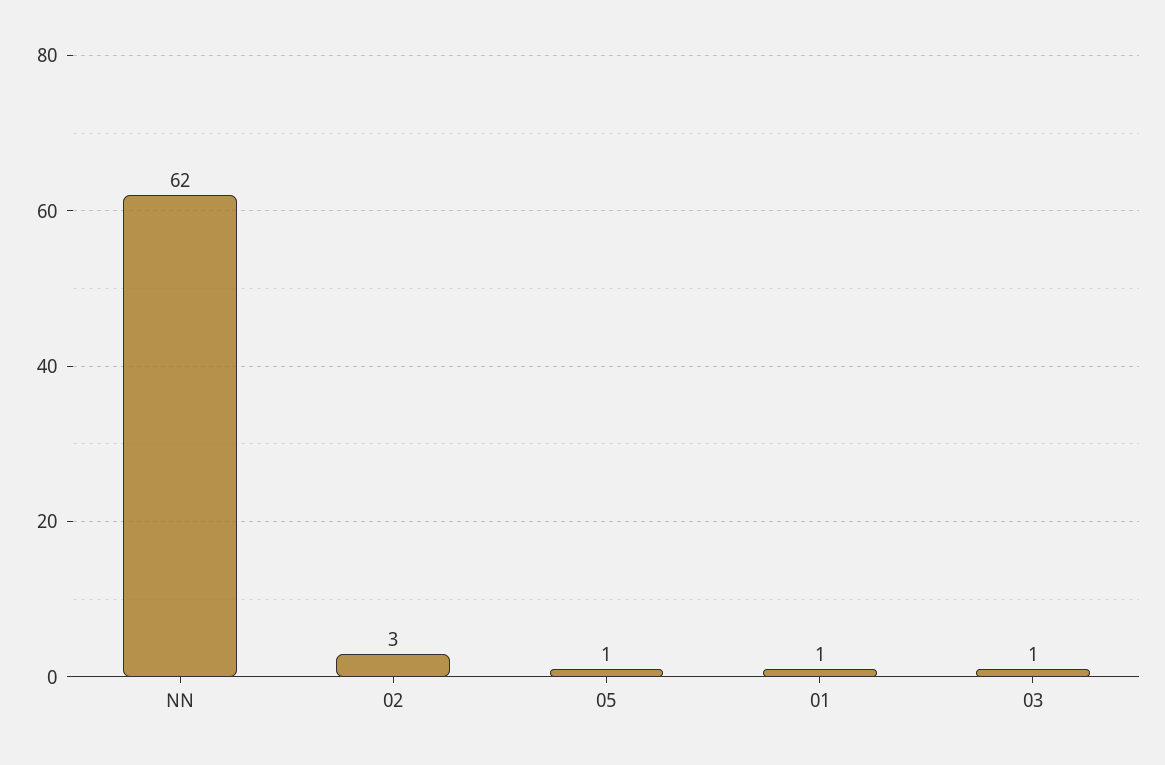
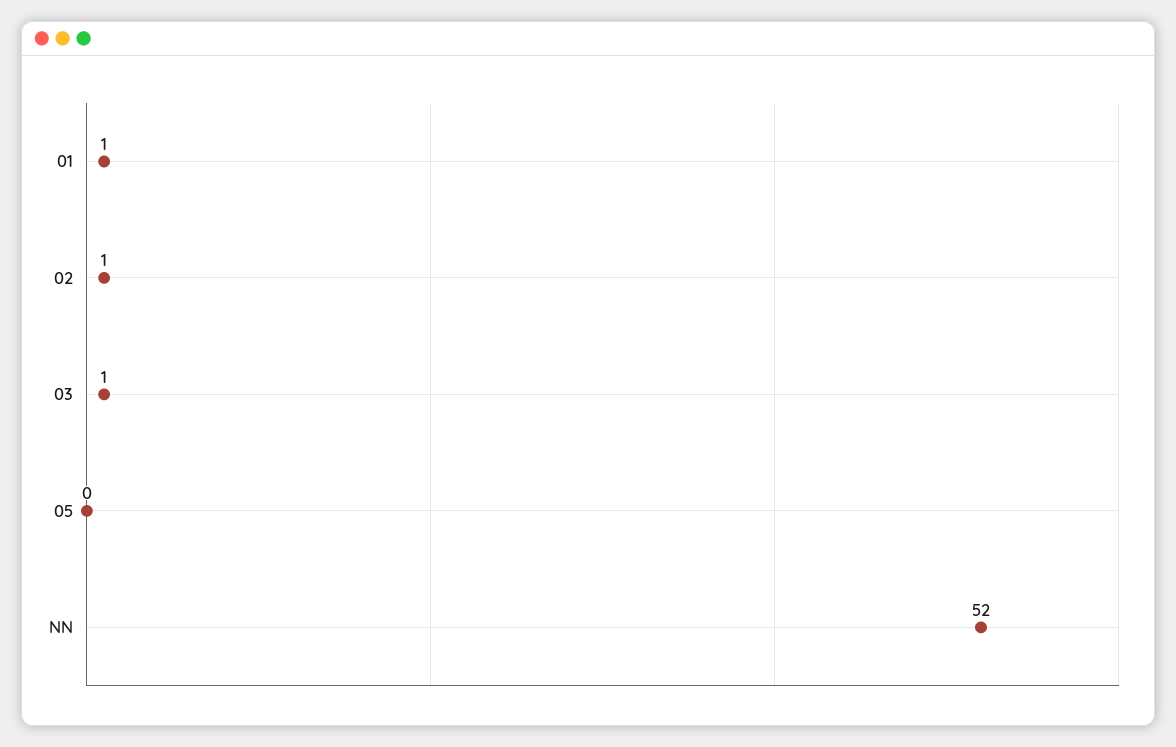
NN: 62 -> 52
02: 3 -> 1
05: 1 -> 0

